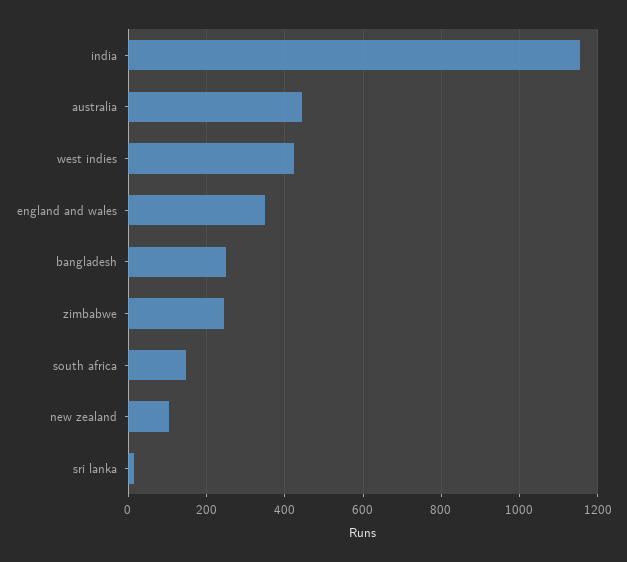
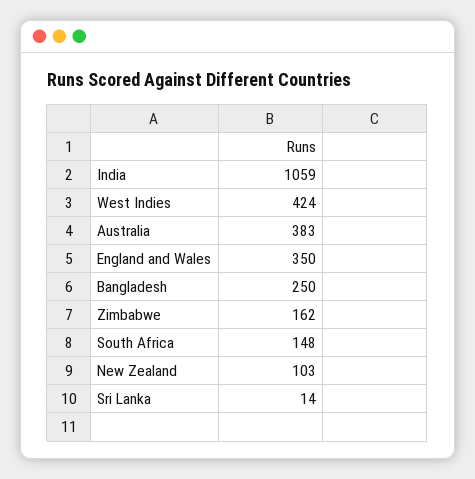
india: 1160 -> 1059
australia: 440 -> 383
zimbabwe: 240 -> 162

